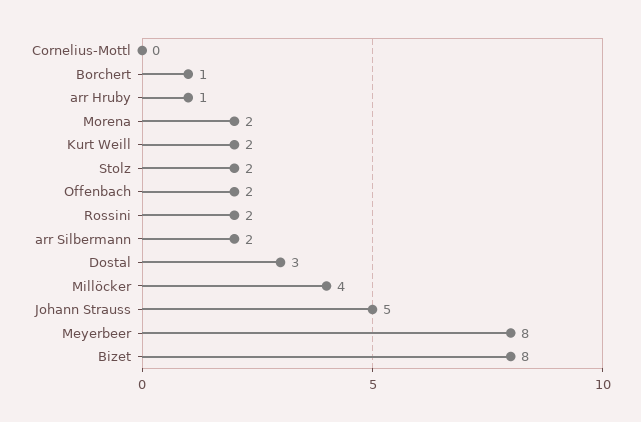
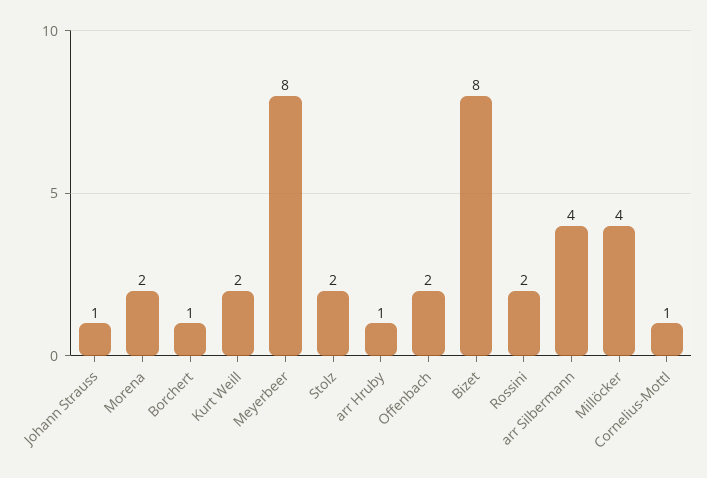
Cornelius-Mottl: 0 -> 1
arr Silbermann: 2 -> 4
Dostal: 3 -> none
Johann Strauss: 5 -> 1

